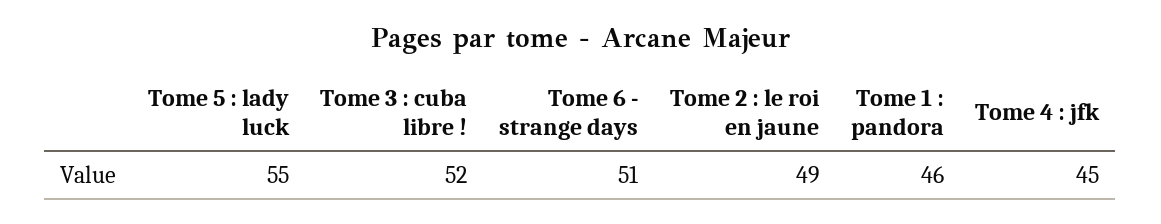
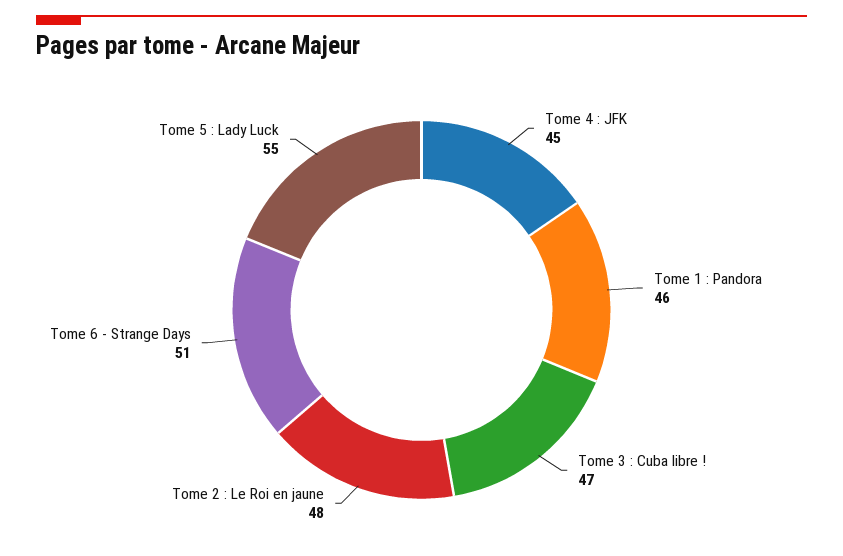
Tome 3 : cuba libre !: 52 -> 47
Tome 2 : le roi en jaune: 49 -> 48

